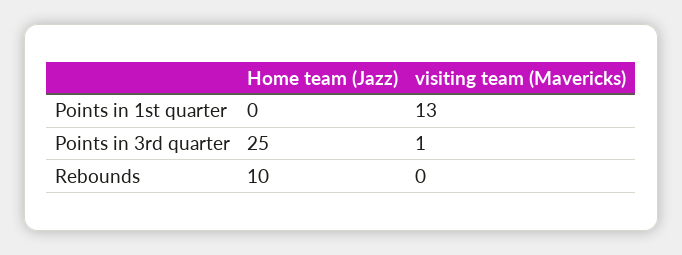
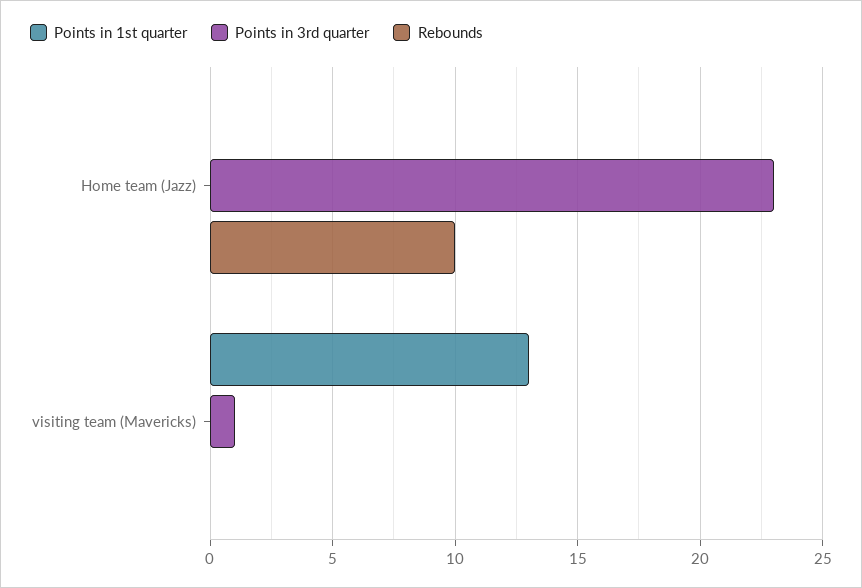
Points in 3rd quarter, Home team (Jazz): 25 -> 23

